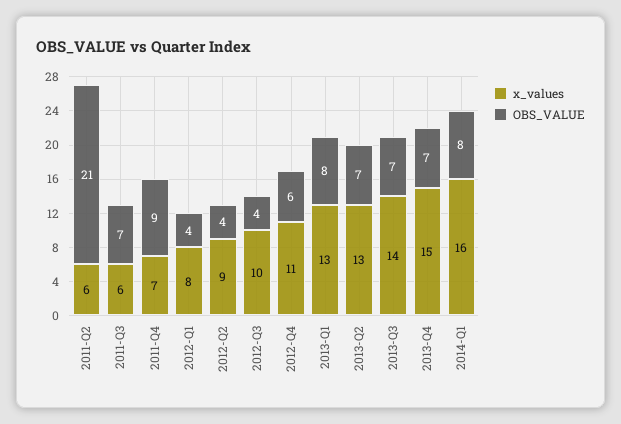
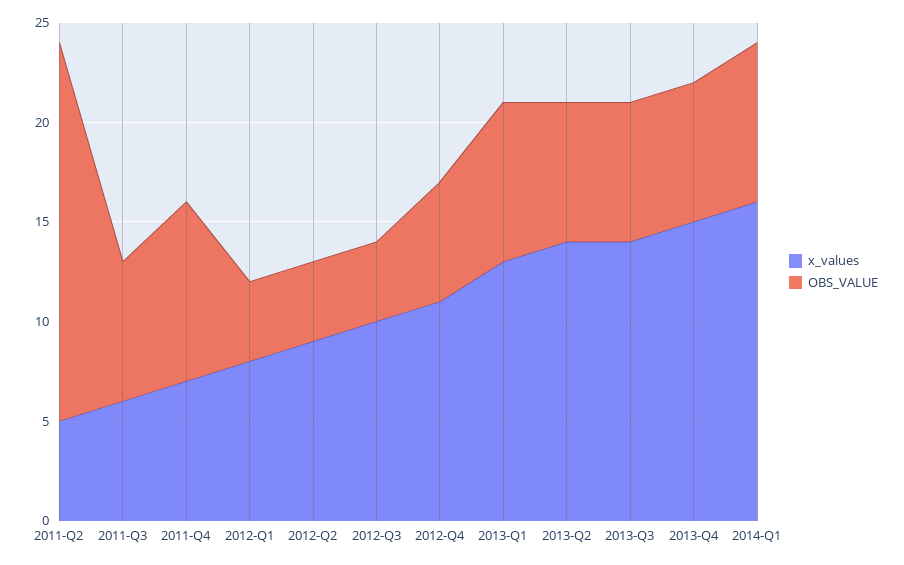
x_values, 2011-Q2: 6 -> 5
OBS_VALUE, 2011-Q2: 21 -> 19
x_values, 2013-Q2: 13 -> 14

